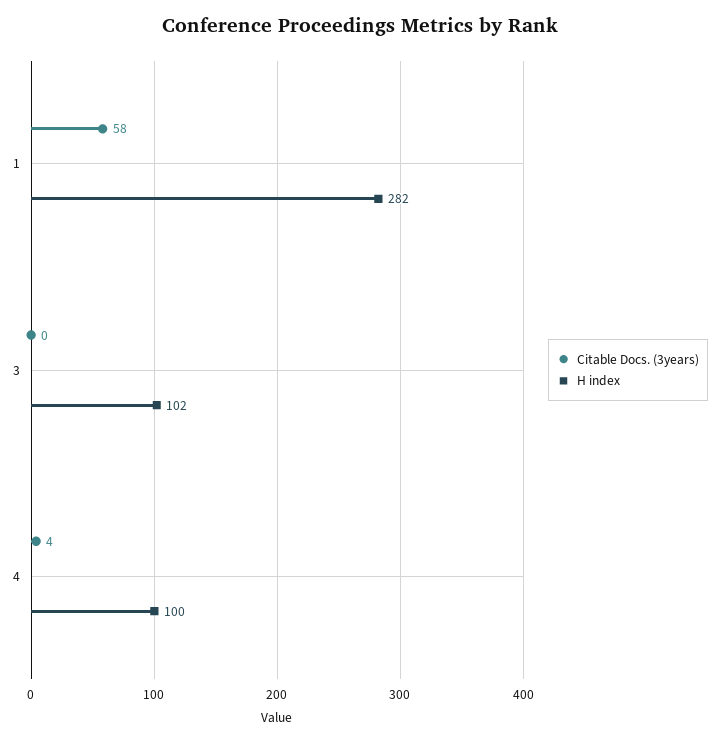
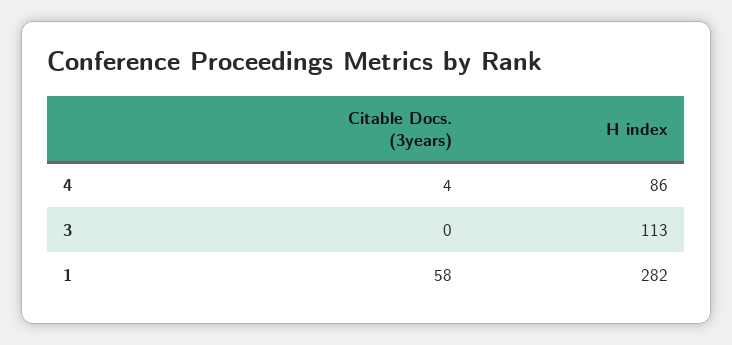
H index, 3: 102 -> 113
H index, 4: 100 -> 86

